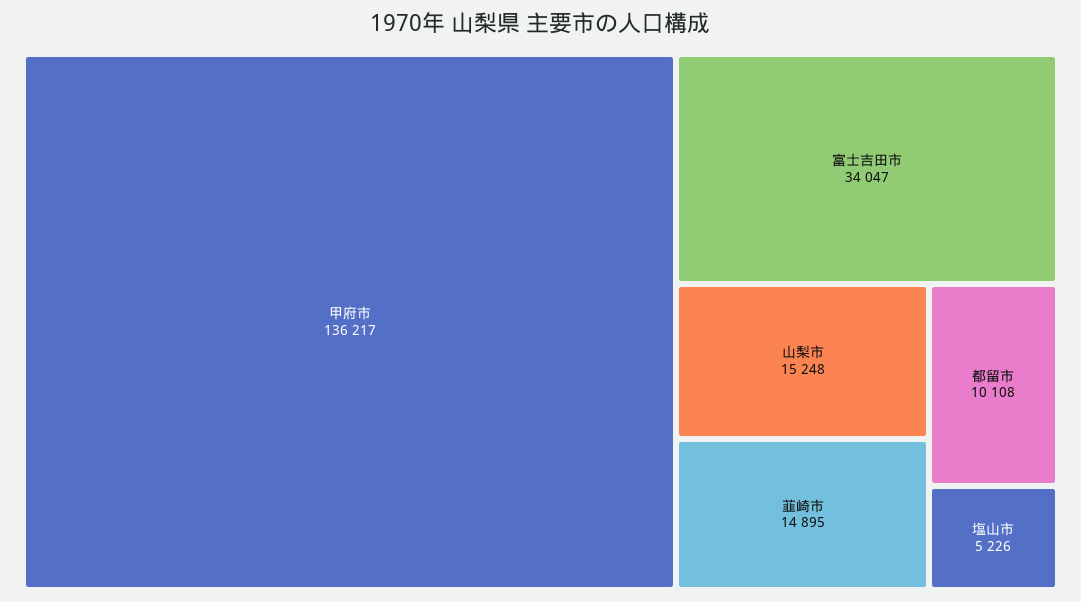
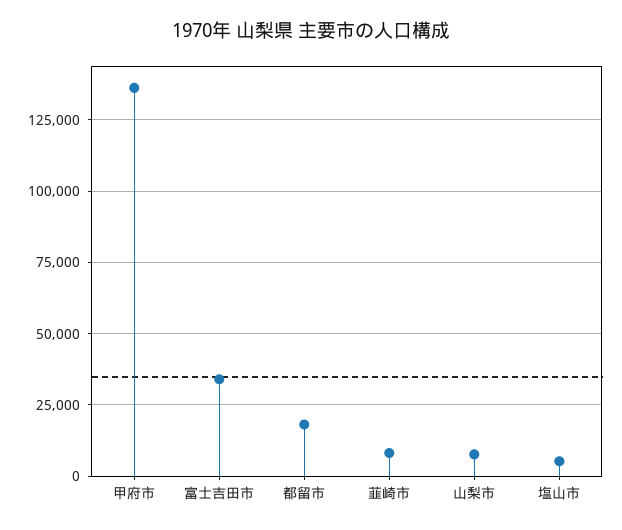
山梨市: 15248 -> 7500
韮崎市: 14895 -> 7500
都留市: 10108 -> 17500

